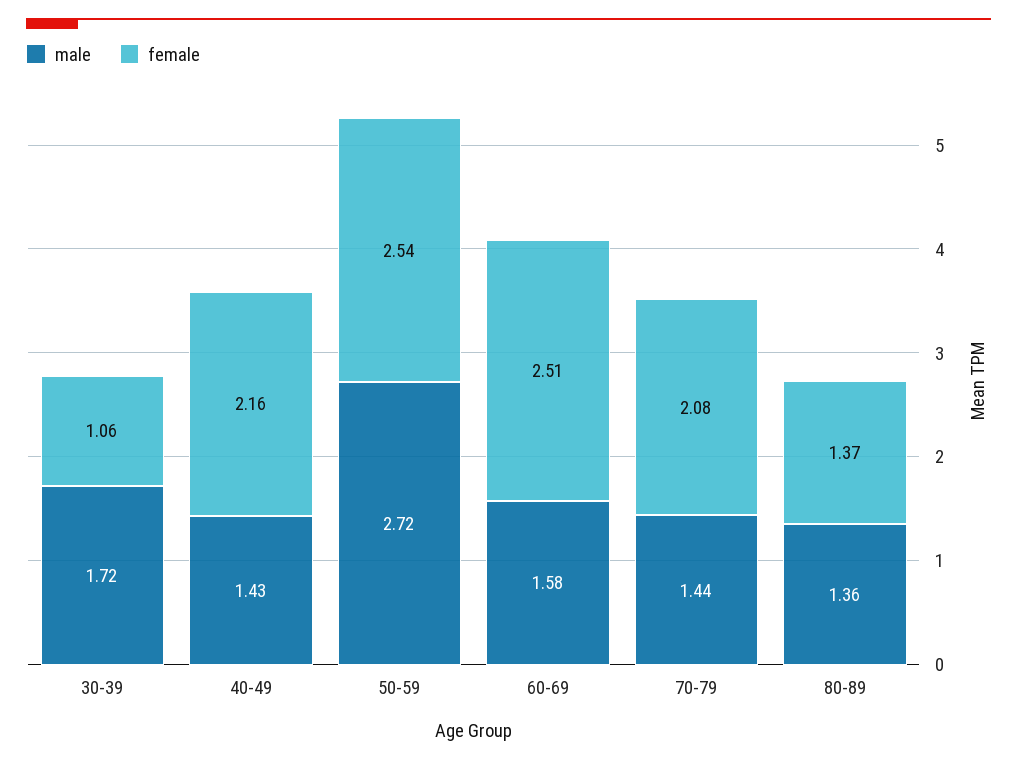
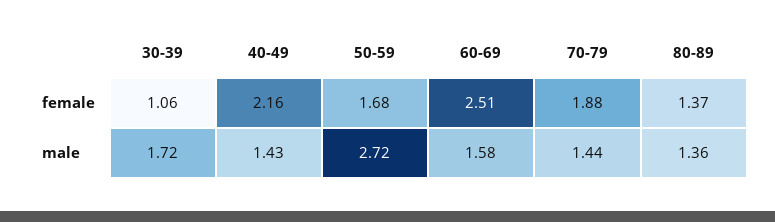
female, 50-59: 2.54 -> 1.68
female, 70-79: 2.08 -> 1.88

